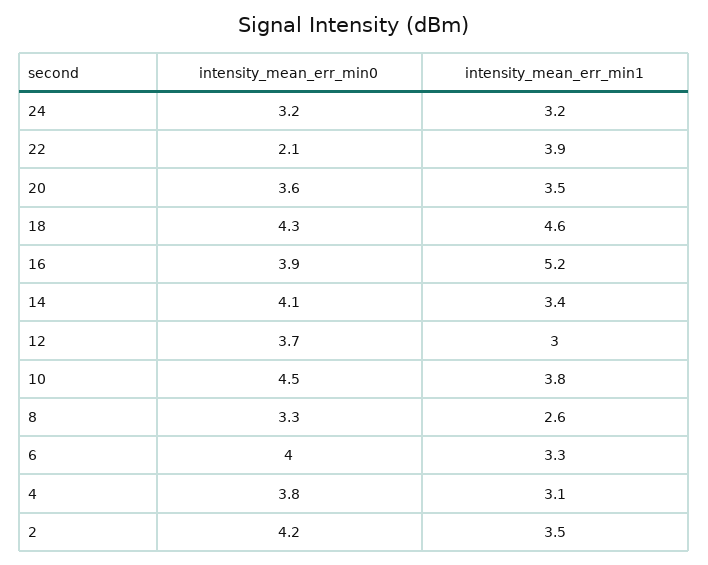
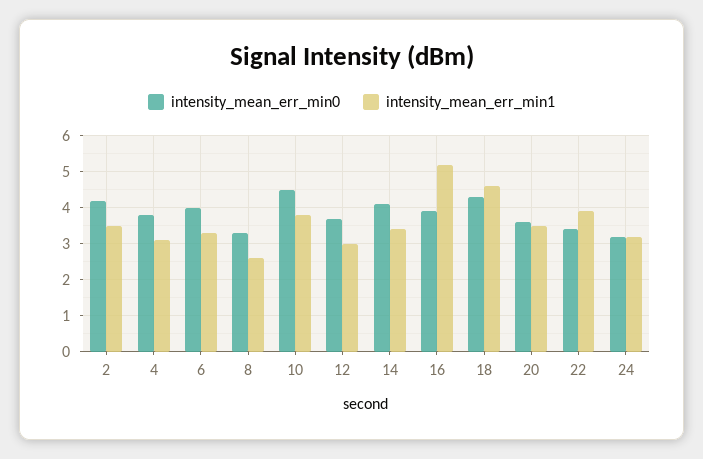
intensity_mean_err_min0, 22: 2.1 -> 3.5

